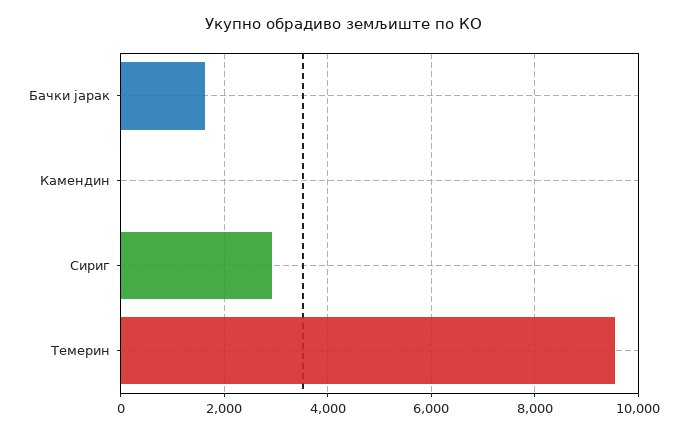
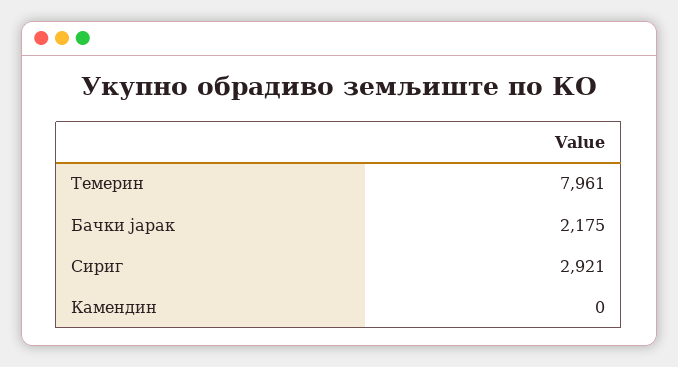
Бачки јарак: 1600 -> 2175
Темерин: 9600 -> 7961

